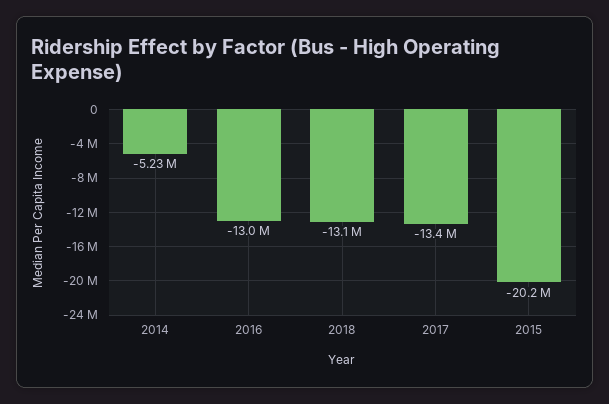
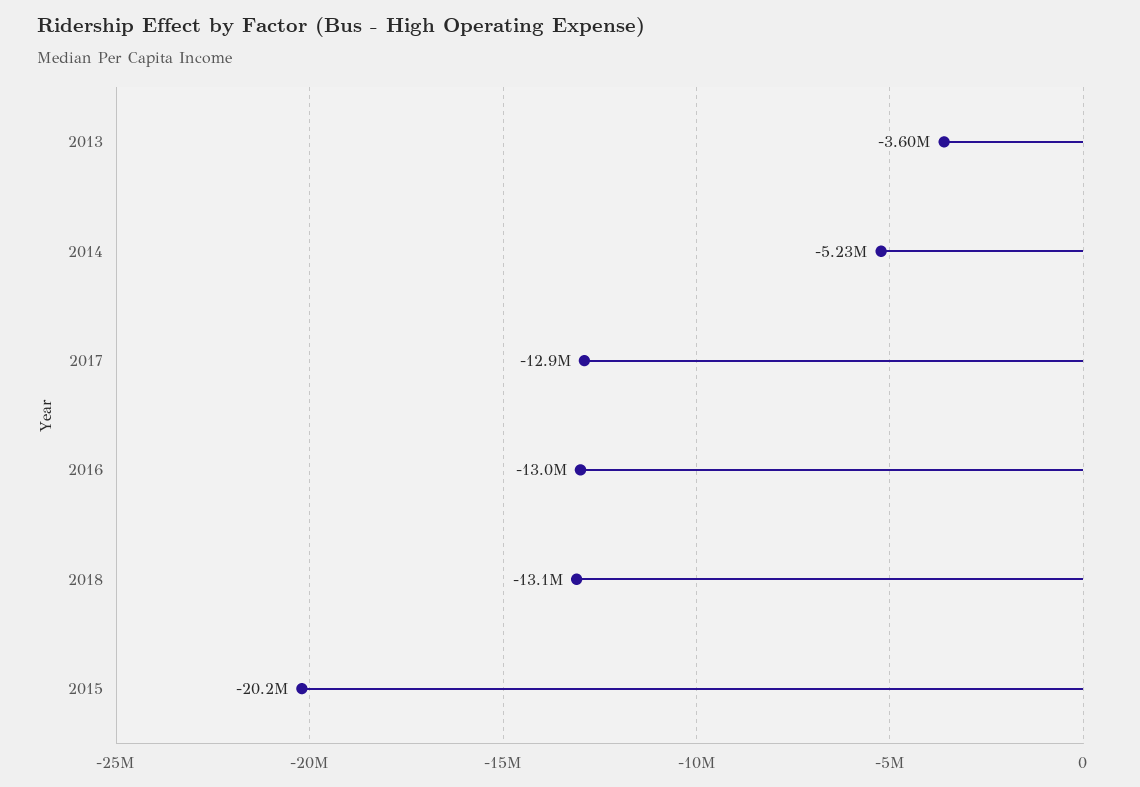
2017: -13400000 -> -12900000
2013: none -> -3600000

